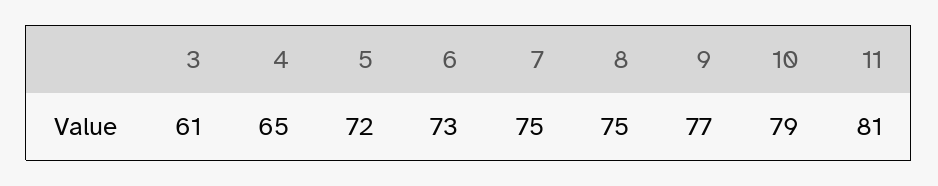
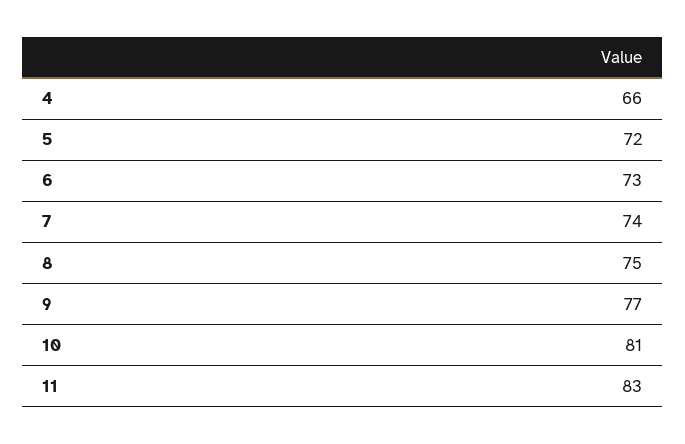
3: 61 -> none
4: 65 -> 66
7: 75 -> 74
10: 79 -> 81
11: 81 -> 83

